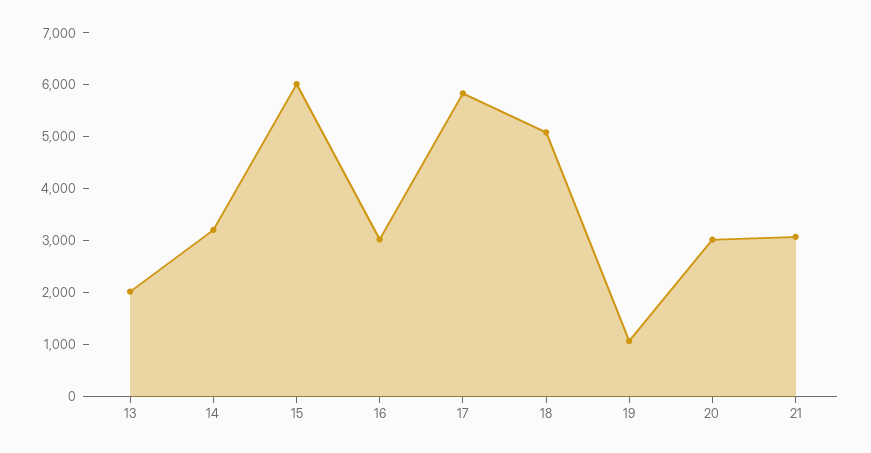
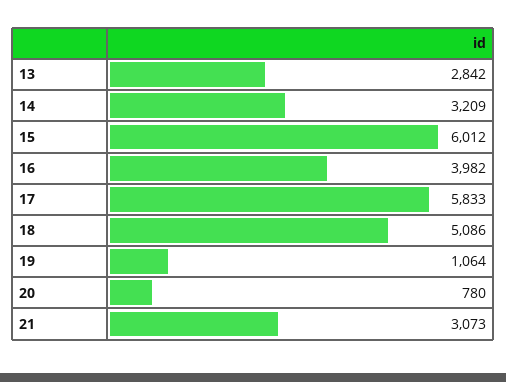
13: 2000 -> 2842
16: 3000 -> 3982
20: 3000 -> 780

